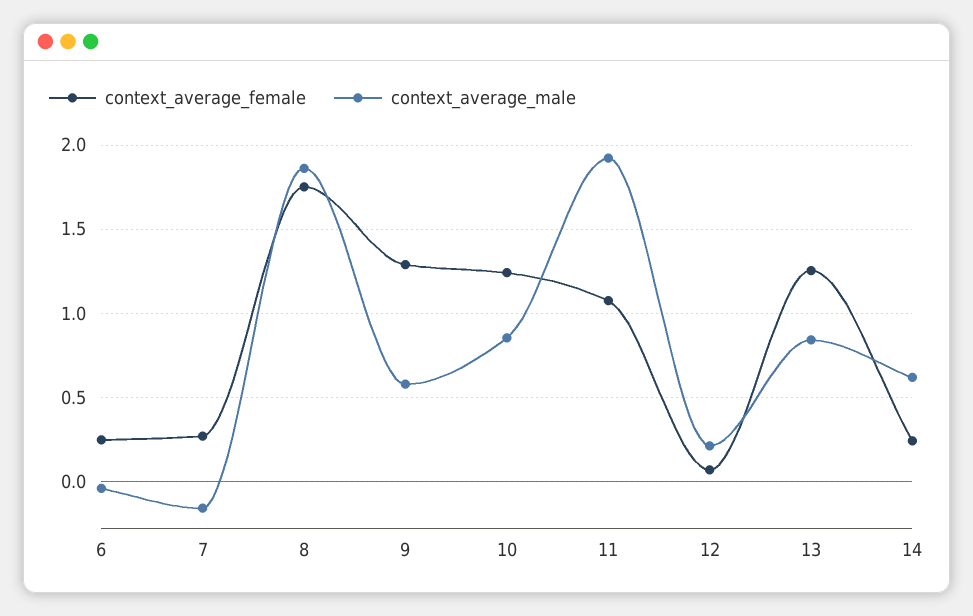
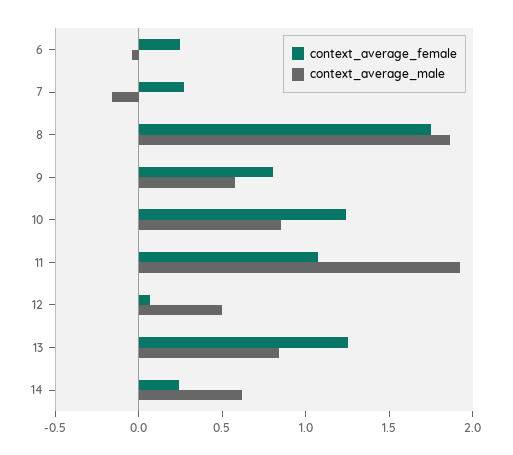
context_average_female, 9: 1.3 -> 0.8
context_average_male, 12: 0.2 -> 0.5

